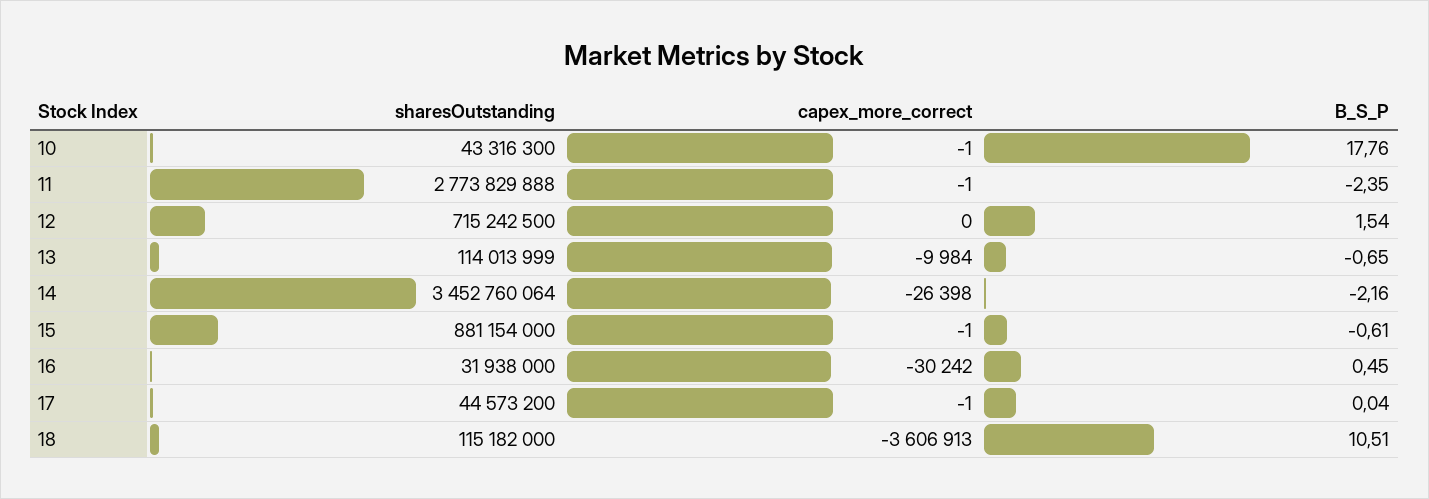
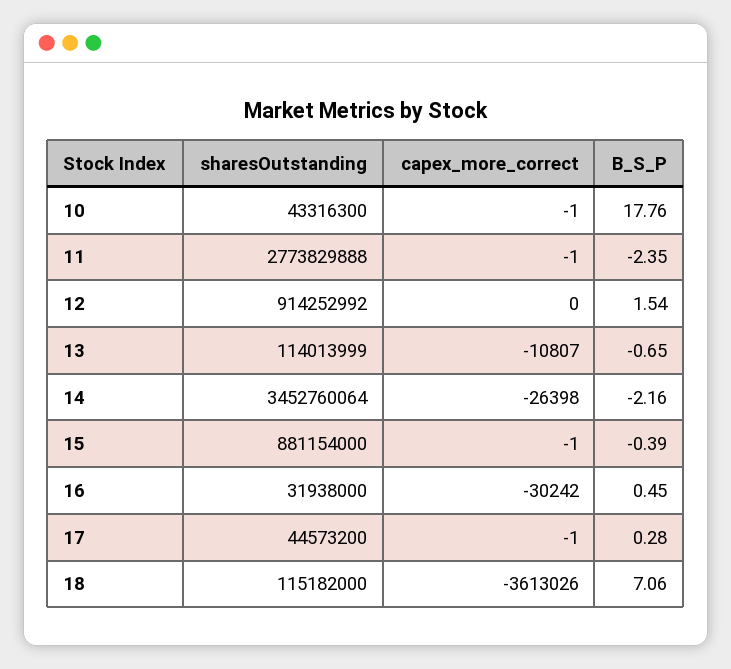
sharesOutstanding, 12: 715242500 -> 914252992
capex_more_correct, 13: -9984 -> -10807
B_S_P, 15: -0.61 -> -0.39
B_S_P, 17: 0.04 -> 0.28
capex_more_correct, 18: -3606913 -> -3613026
B_S_P, 18: 10.51 -> 7.06

